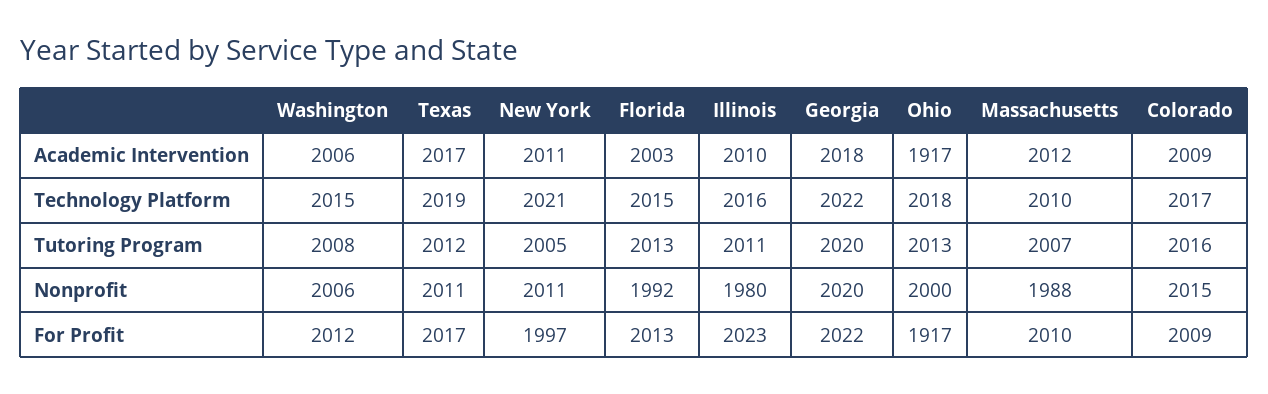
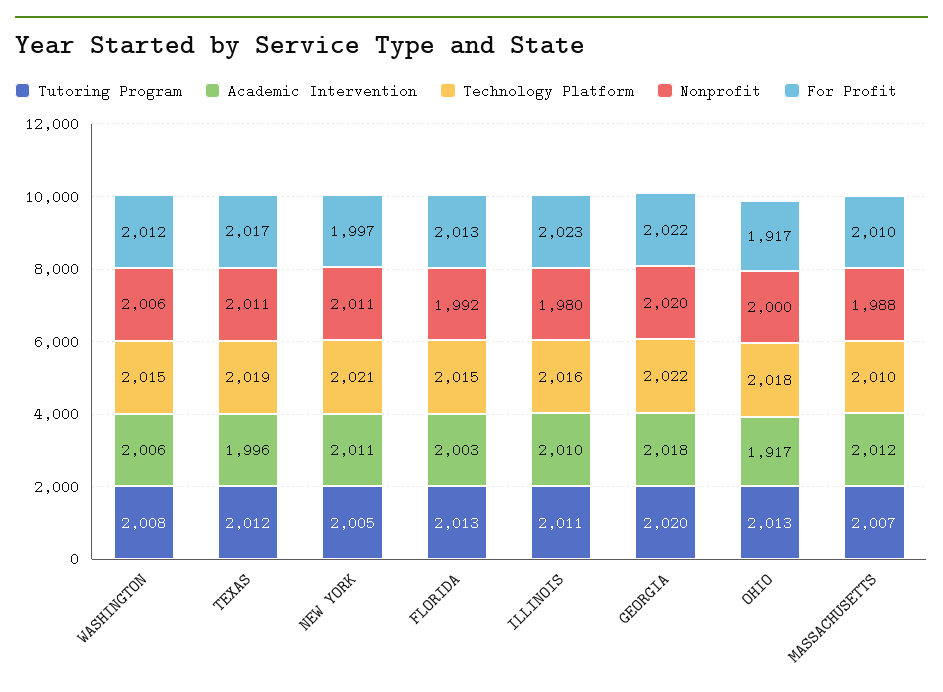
Academic Intervention, Texas: 2017 -> 1996
Academic Intervention, Colorado: 2009 -> none
Technology Platform, Colorado: 2017 -> none
Tutoring Program, Colorado: 2016 -> none
Nonprofit, Colorado: 2015 -> none
For Profit, Colorado: 2009 -> none

